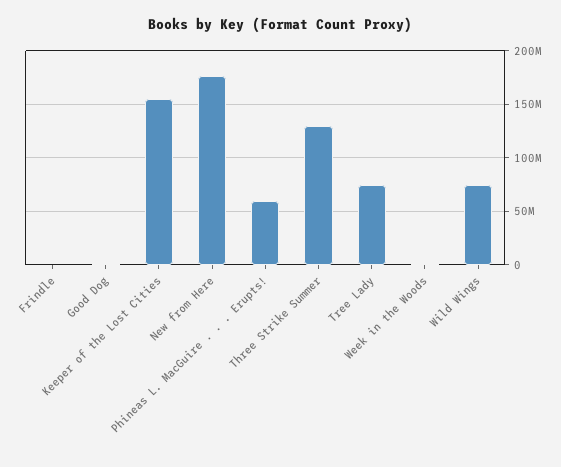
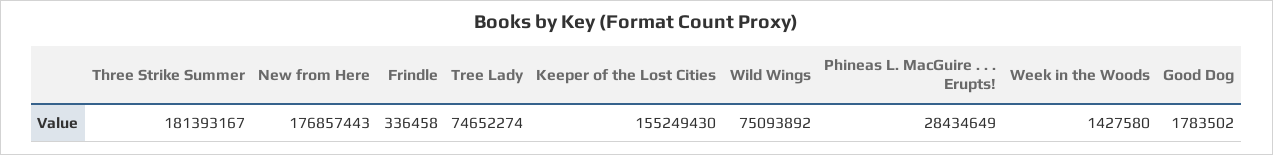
Phineas L. MacGuire . . . Erupts!: 60000000 -> 28434649
Three Strike Summer: 130000000 -> 181393167

